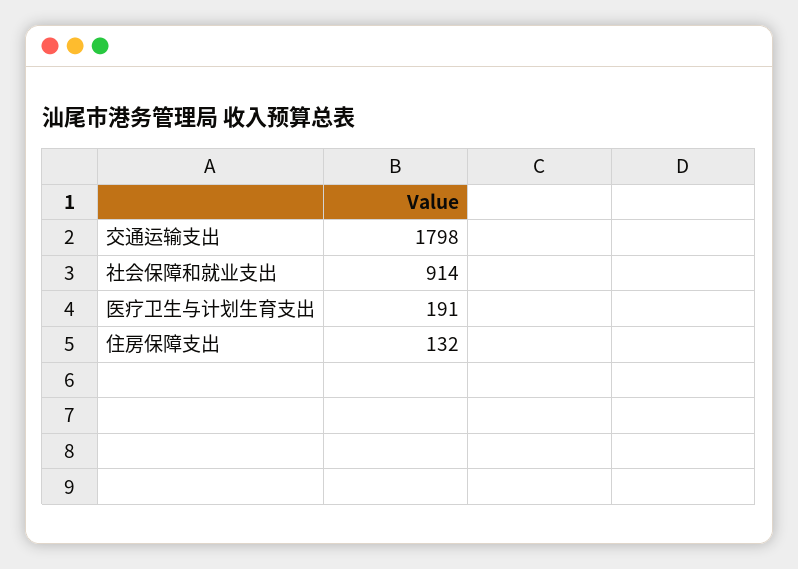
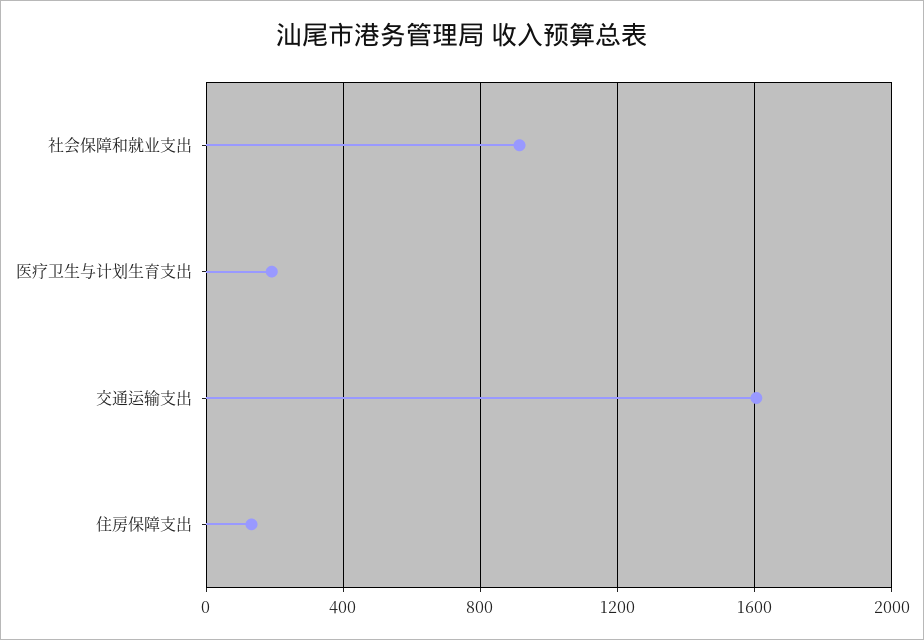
交通运输支出: 1798 -> 1600

